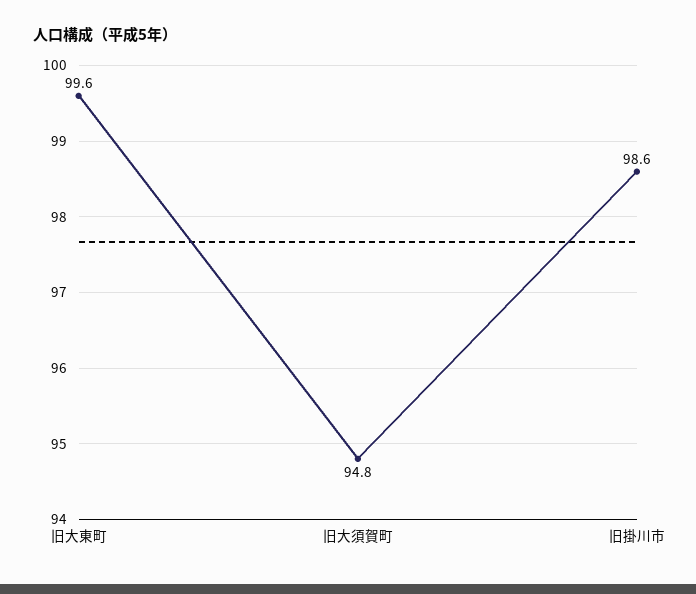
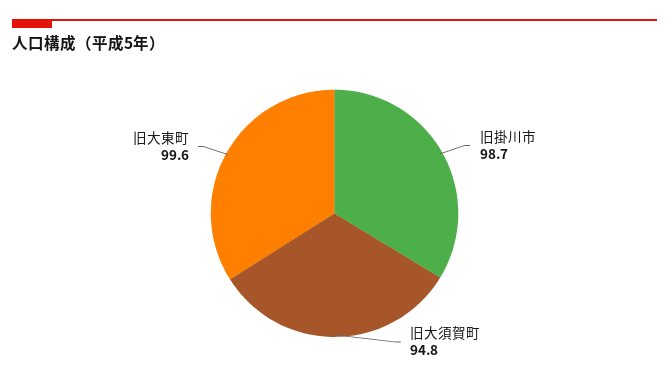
旧掛川市: 98.6 -> 98.7

